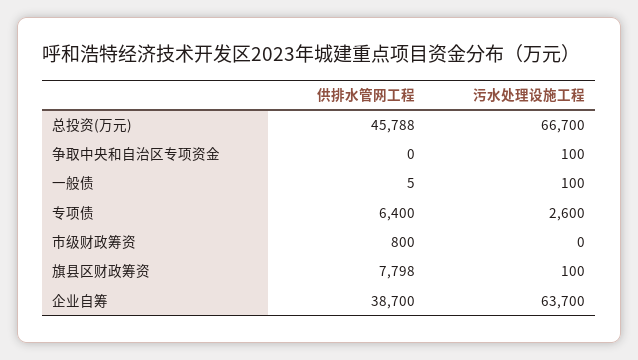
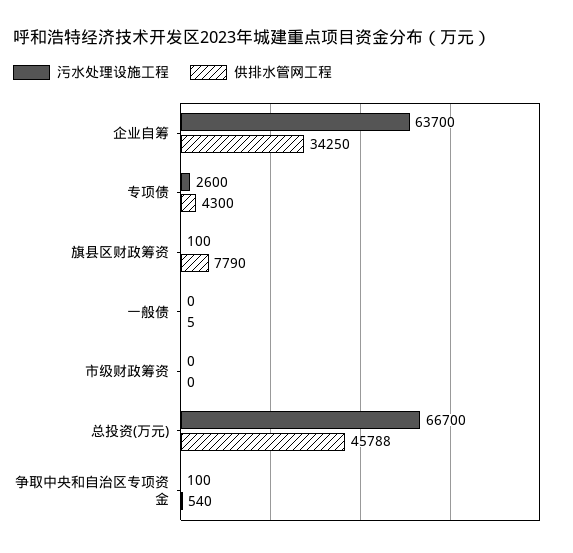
供排水管网工程, 争取中央和自治区专项资金: 0 -> 540
污水处理设施工程, 一般债: 100 -> 0
供排水管网工程, 专项债: 6400 -> 4300
供排水管网工程, 市级财政筹资: 800 -> 0
供排水管网工程, 旗县区财政筹资: 7798 -> 7790
供排水管网工程, 企业自筹: 38700 -> 34250

